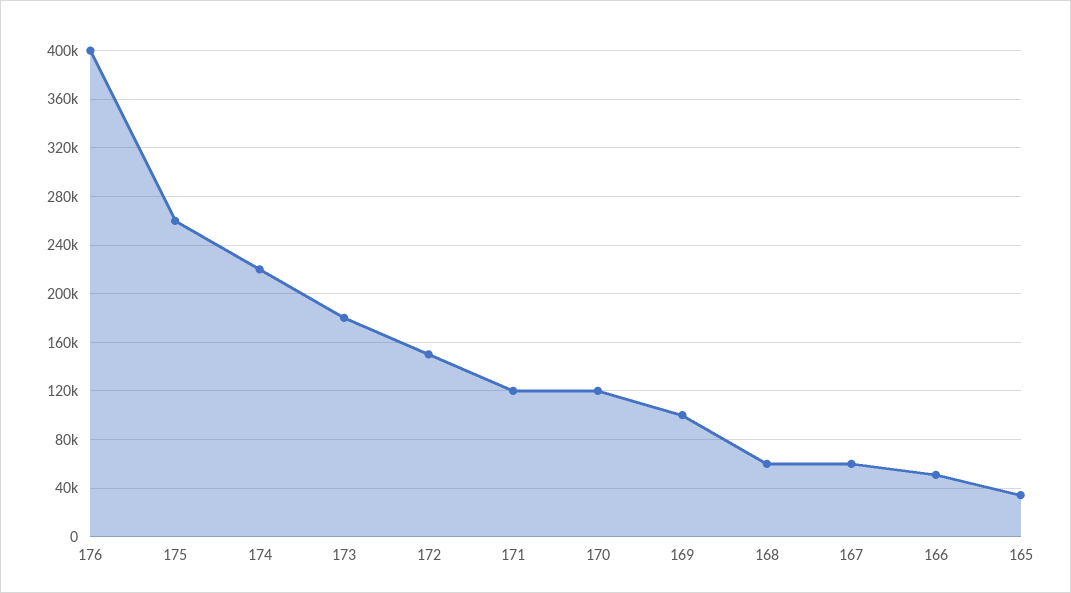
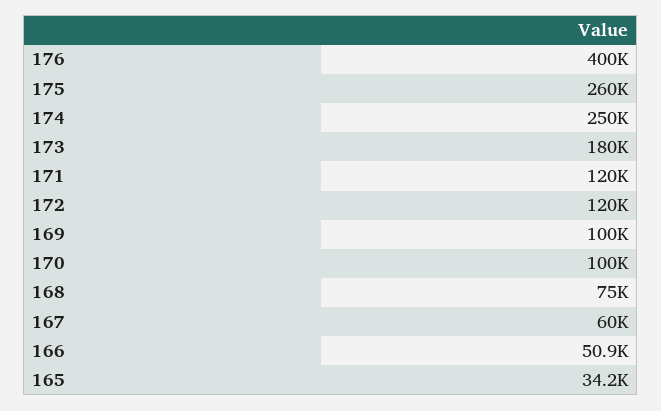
174: 220000 -> 250000
172: 150000 -> 120000
170: 120000 -> 100000
168: 60000 -> 75000

